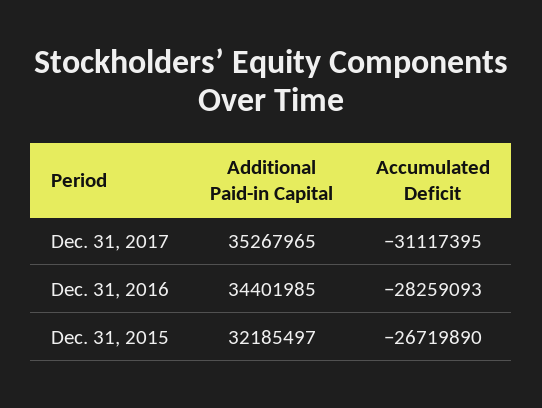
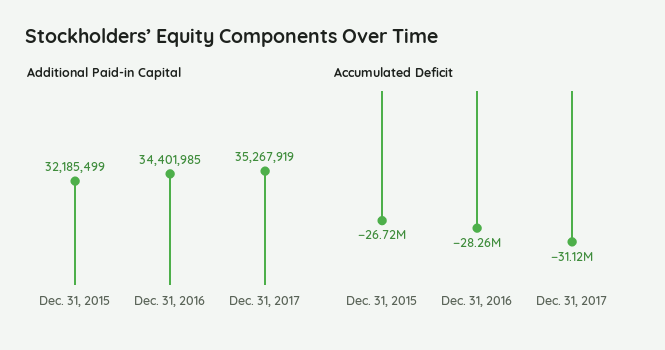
Additional Paid-in Capital, Dec. 31, 2017: 35267965 -> 35267919
Additional Paid-in Capital, Dec. 31, 2015: 32185497 -> 32185499

